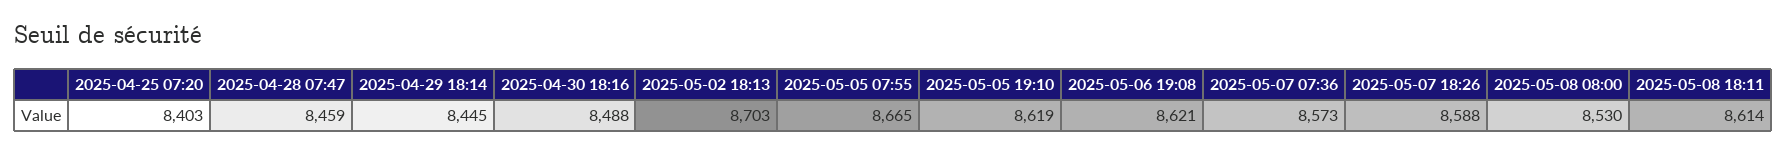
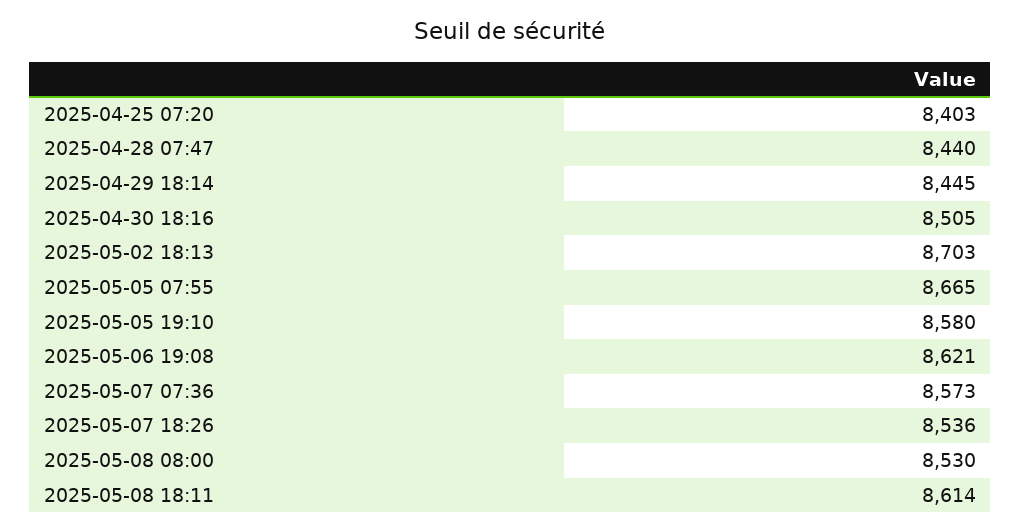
2025-04-28 07:47: 8459 -> 8440
2025-04-30 18:16: 8488 -> 8505
2025-05-05 19:10: 8619 -> 8580
2025-05-07 18:26: 8588 -> 8536

